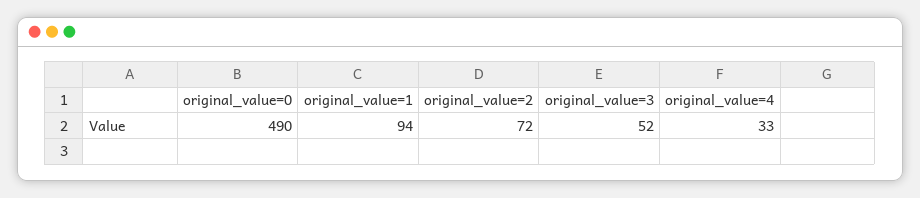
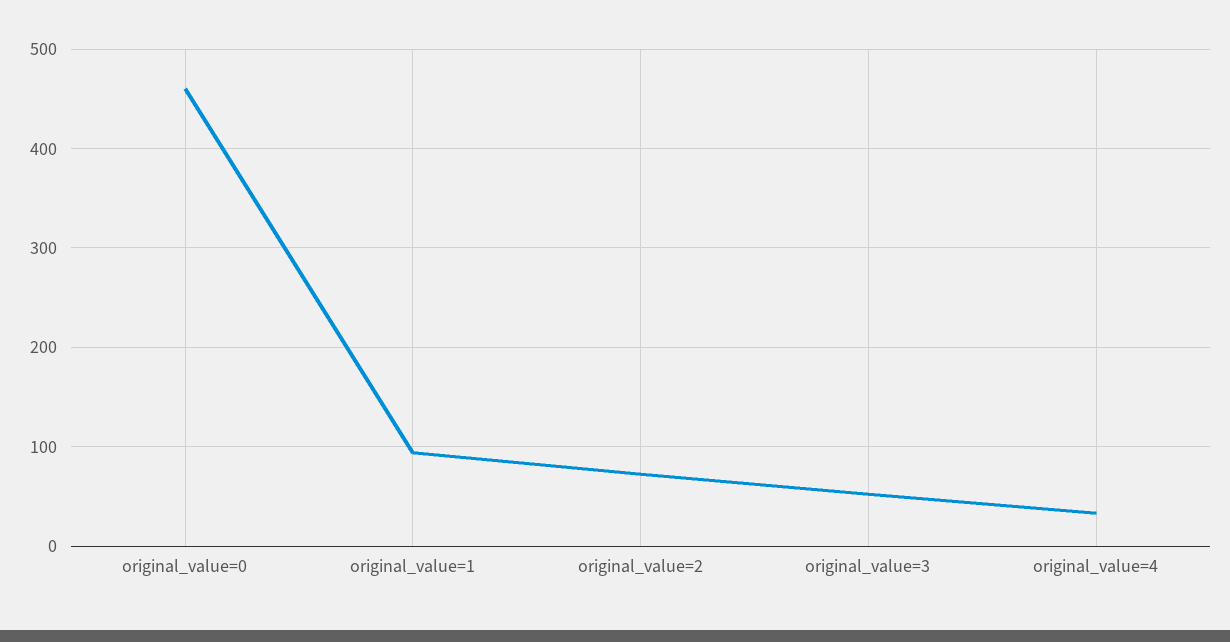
original_value=0: 490 -> 460

